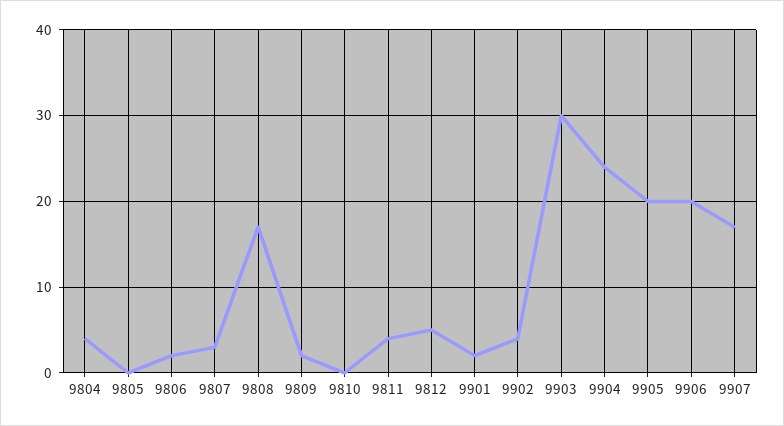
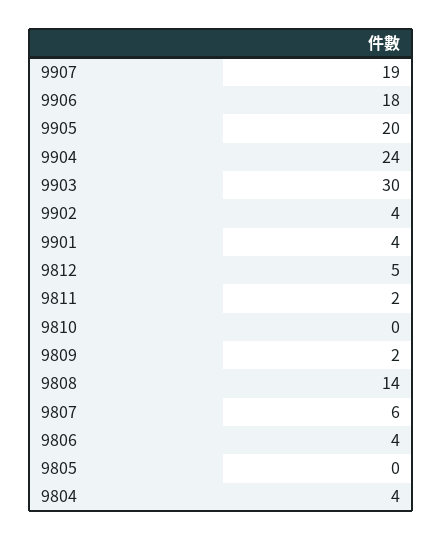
9806: 2 -> 4
9807: 3 -> 6
9808: 17 -> 14
9811: 4 -> 2
9901: 2 -> 4
9906: 20 -> 18
9907: 17 -> 19

